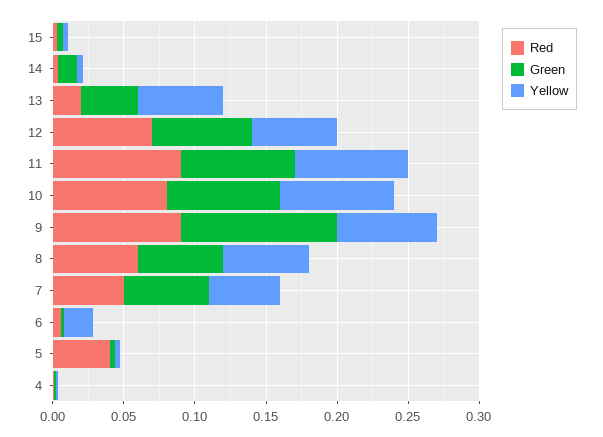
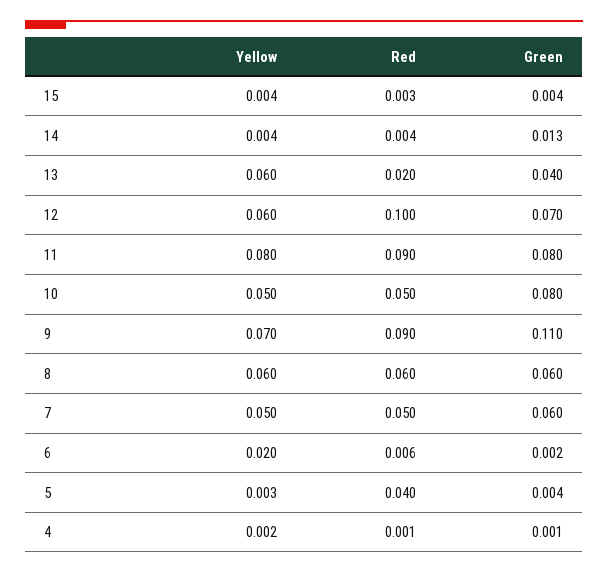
Red, 12: 0.07 -> 0.1
Red, 10: 0.08 -> 0.05
Yellow, 10: 0.08 -> 0.05

